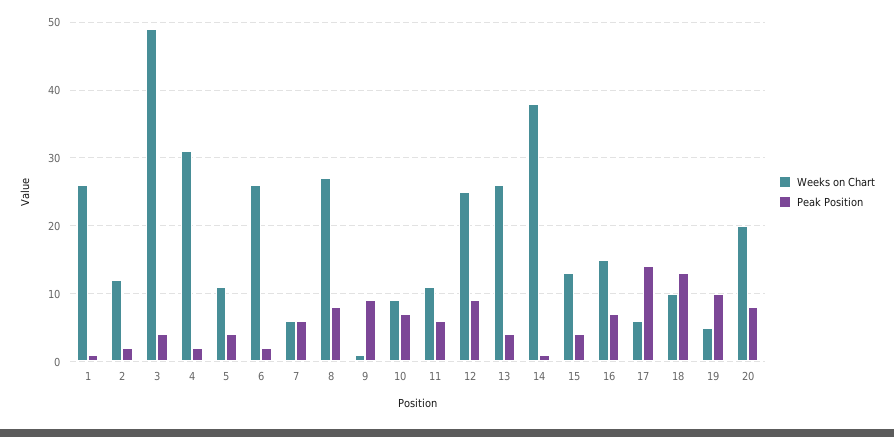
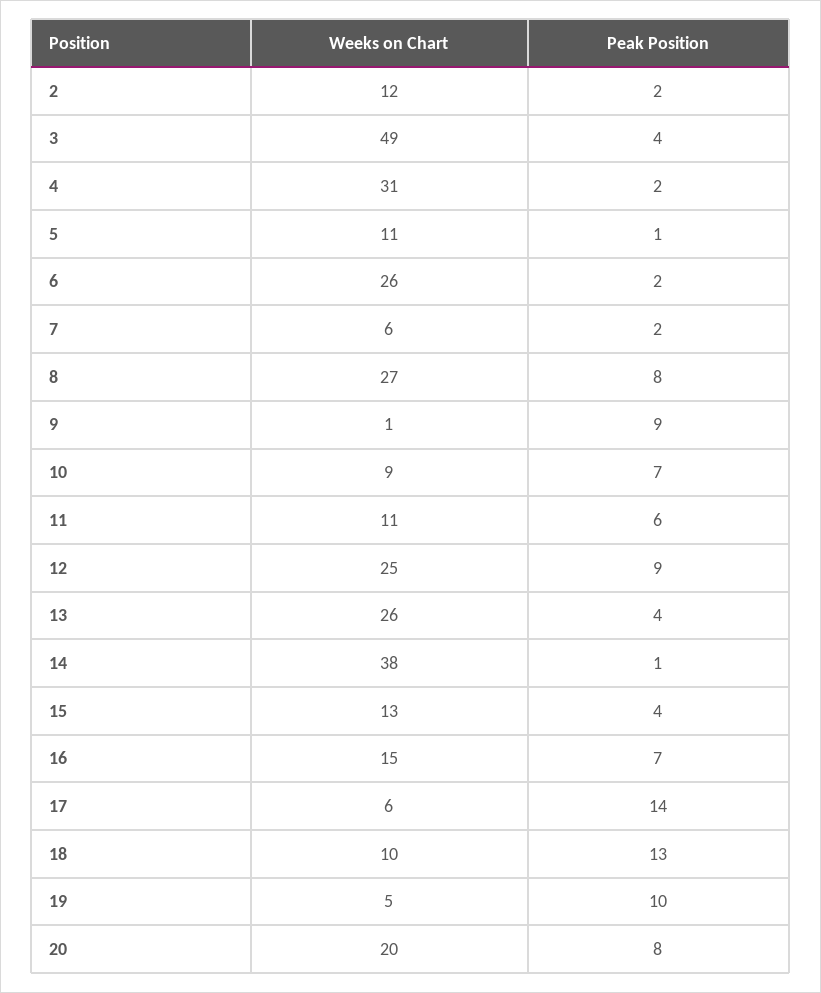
Weeks on Chart, 1: 26 -> none
Peak Position, 1: 1 -> none
Peak Position, 5: 4 -> 1
Peak Position, 7: 6 -> 2

